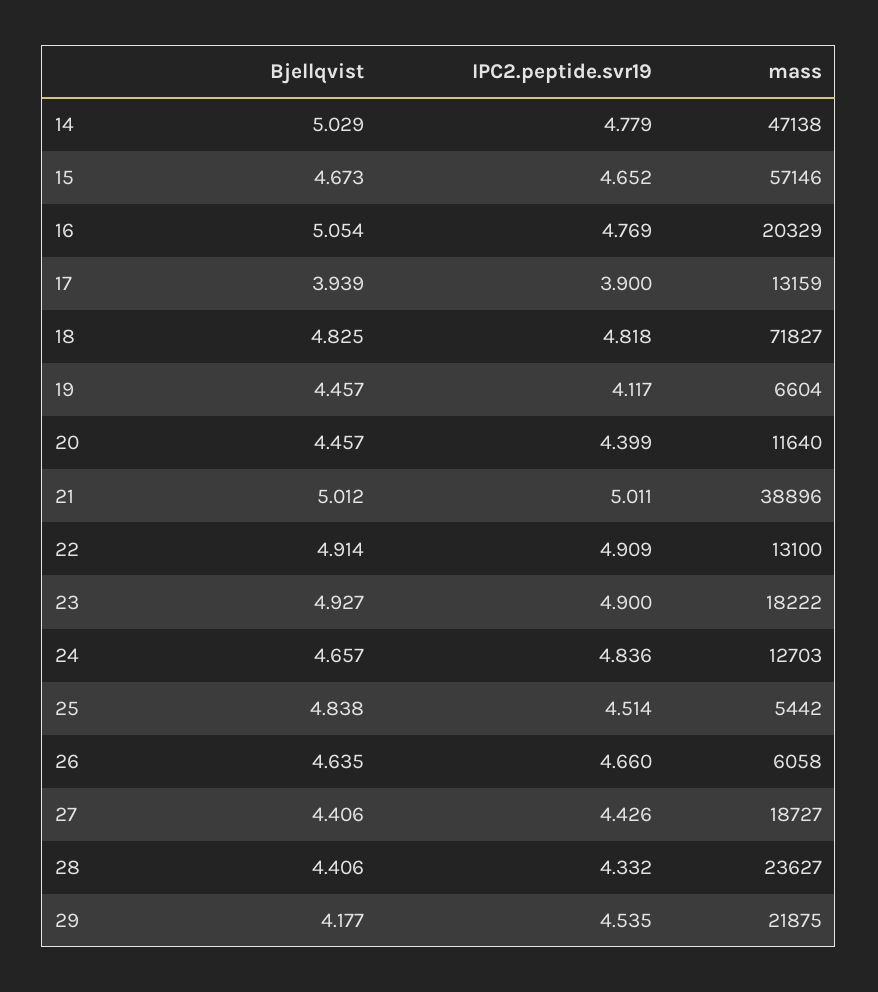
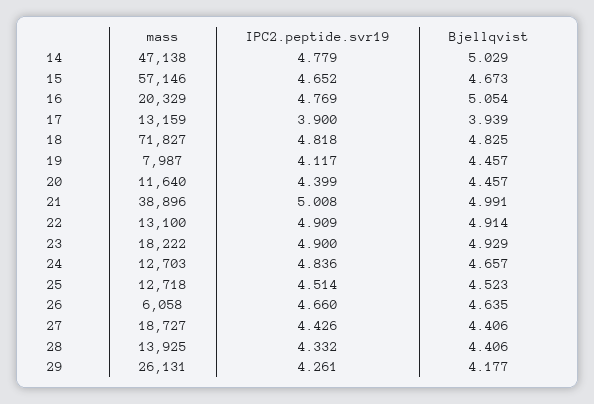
mass, 19: 6604 -> 7987
Bjellqvist, 21: 5.012 -> 4.991
IPC2.peptide.svr19, 21: 5.011 -> 5.008
Bjellqvist, 23: 4.927 -> 4.929
Bjellqvist, 25: 4.838 -> 4.523
mass, 25: 5442 -> 12718
mass, 28: 23627 -> 13925
IPC2.peptide.svr19, 29: 4.535 -> 4.261
mass, 29: 21875 -> 26131

